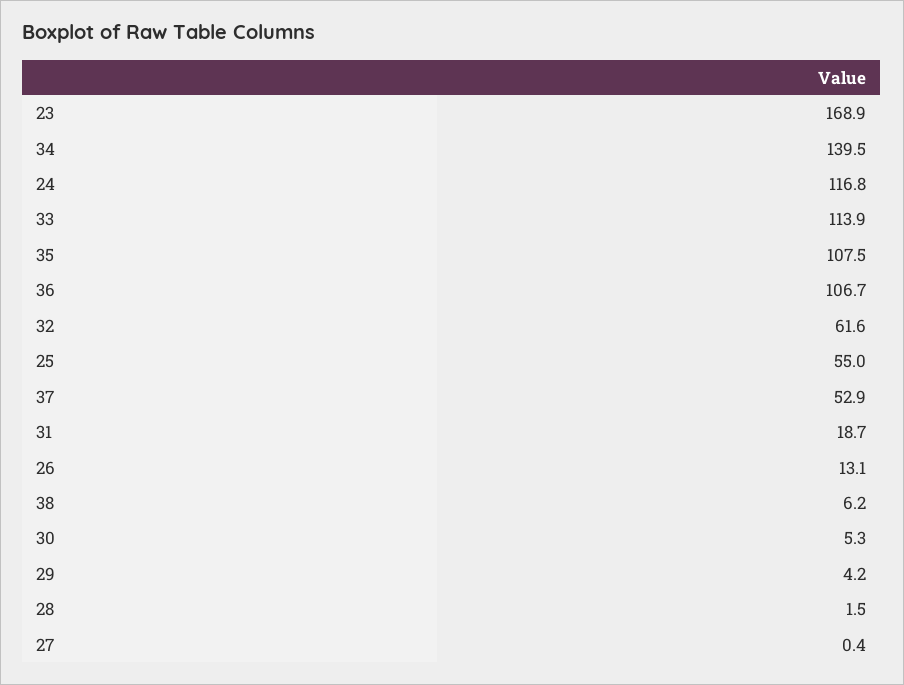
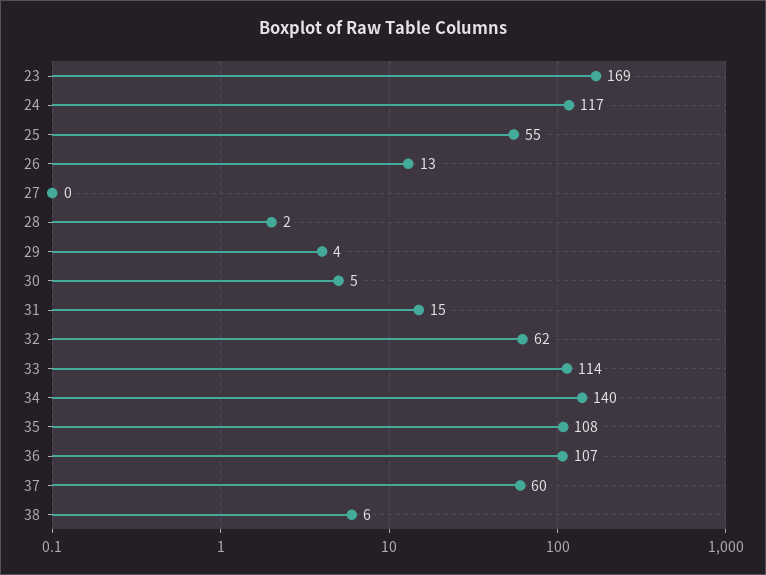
37: 52.9 -> 60
31: 18.7 -> 15

